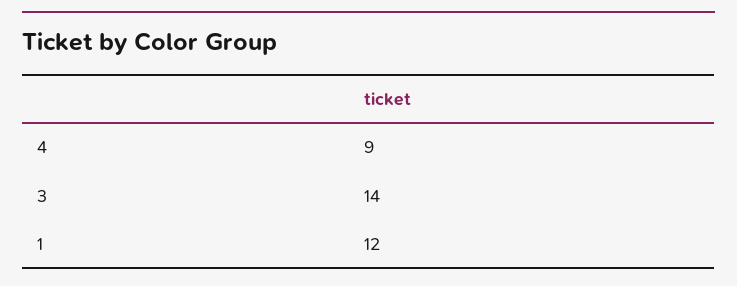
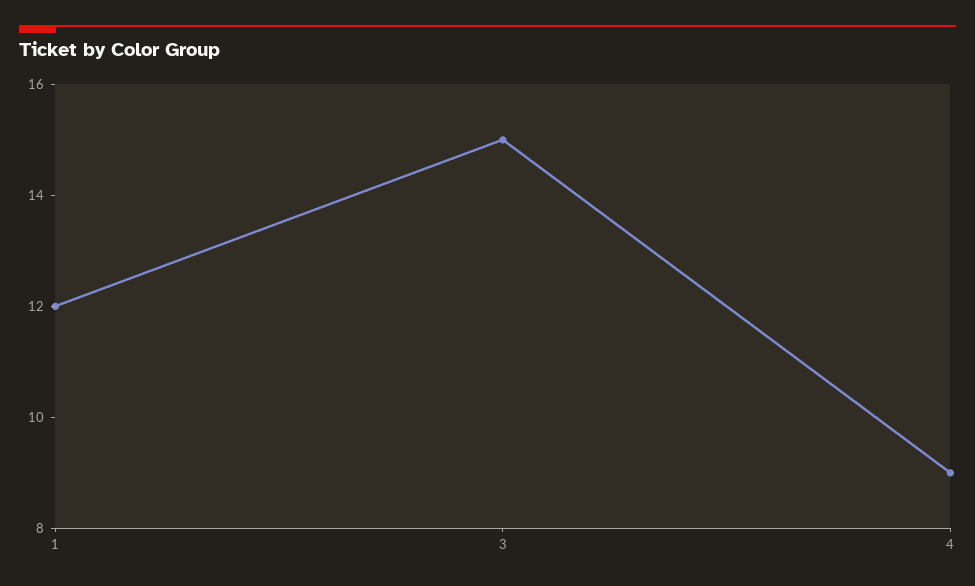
3: 14 -> 15

